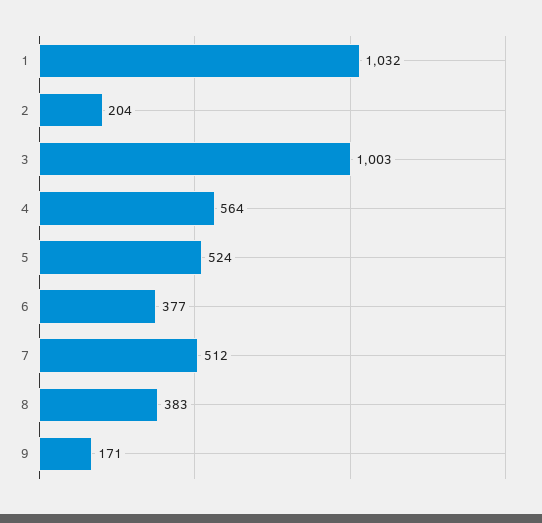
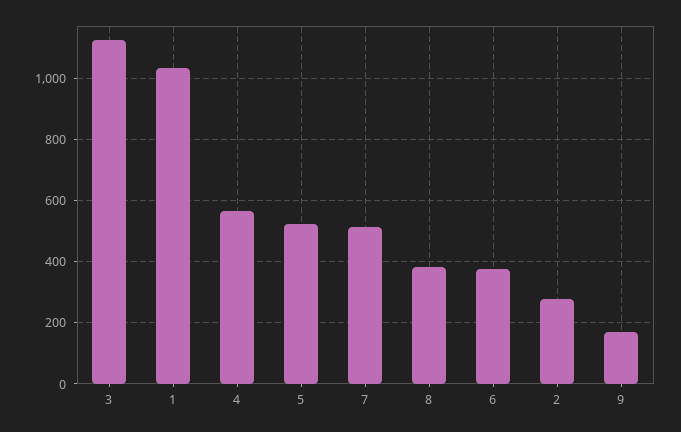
2: 204 -> 280
3: 1003 -> 1120

